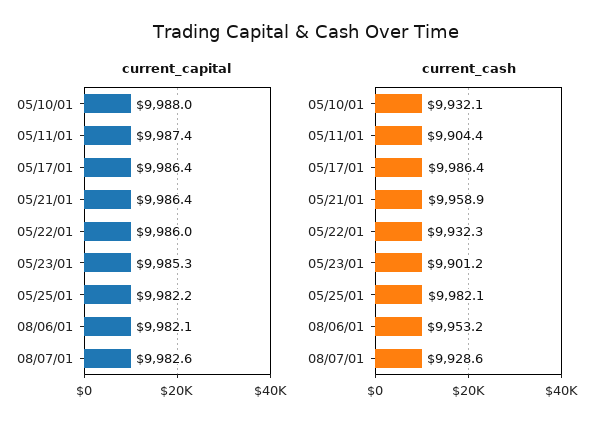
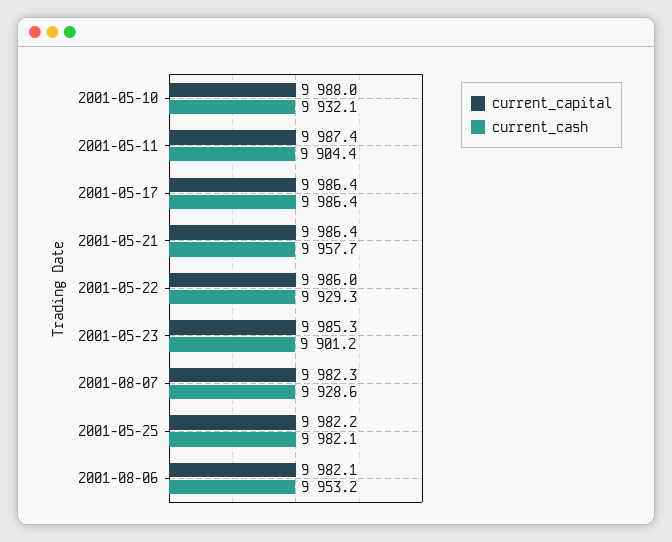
current_capital, 08/07/01: 9982.6 -> 9982.3
current_cash, 05/21/01: 9958.9 -> 9957.7
current_cash, 05/22/01: 9932.3 -> 9929.3

